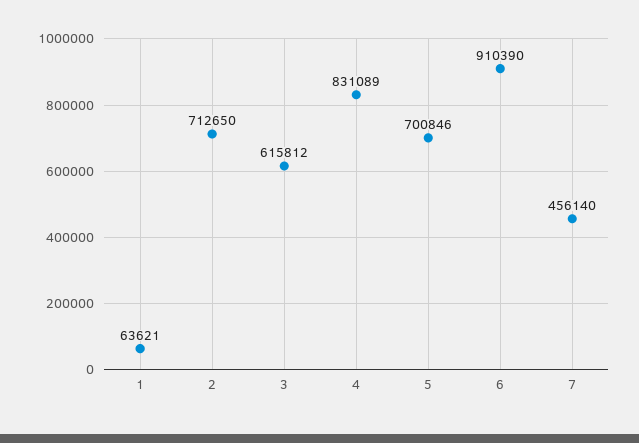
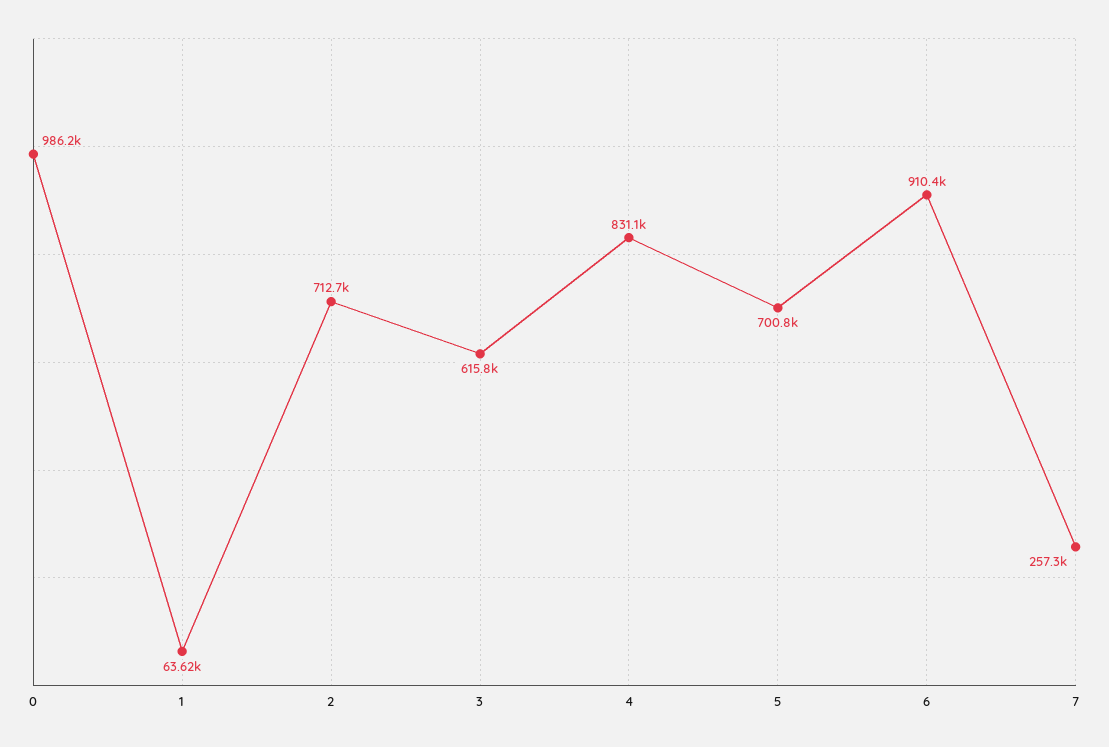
7: 456140 -> 257300
0: none -> 986200

